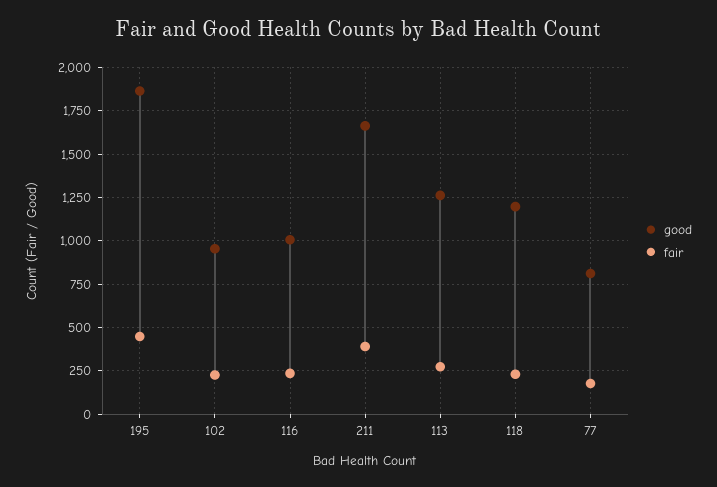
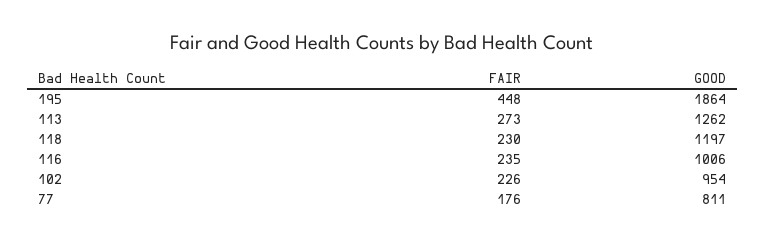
good, 211: 1650 -> none
fair, 211: 400 -> none

